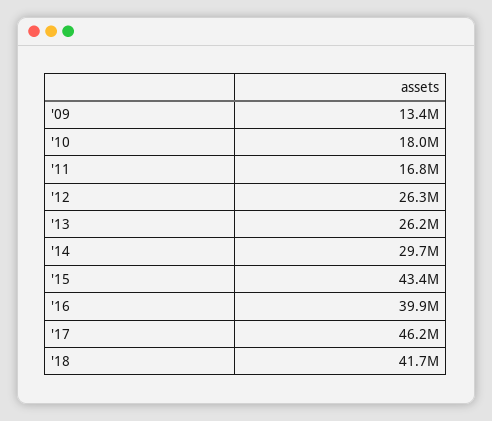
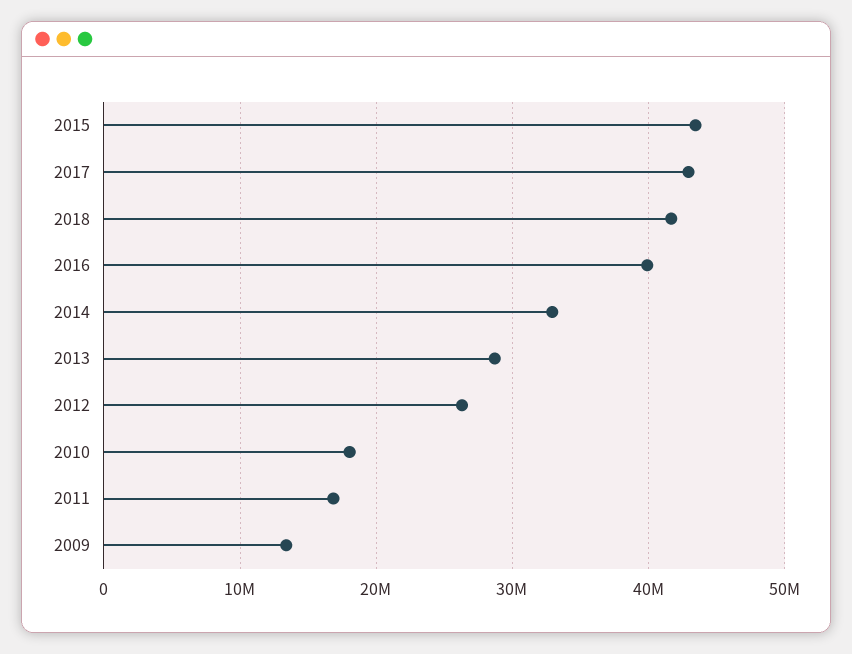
'13: 26200000 -> 29000000
'14: 29700000 -> 33000000
'17: 46200000 -> 43000000

